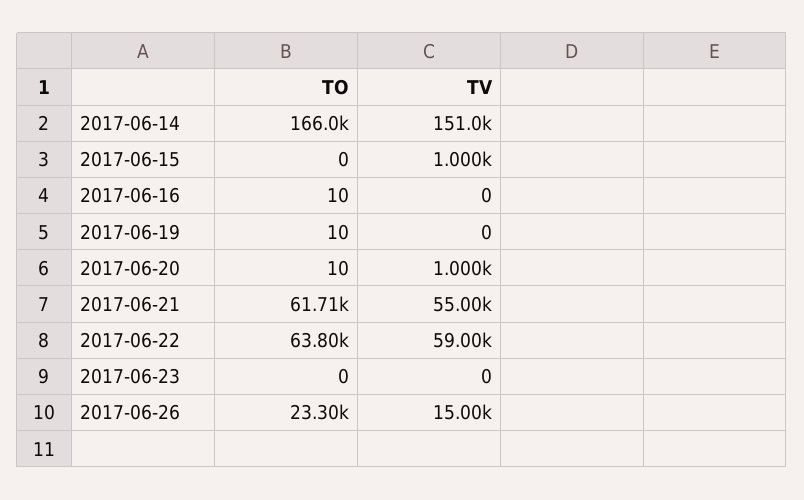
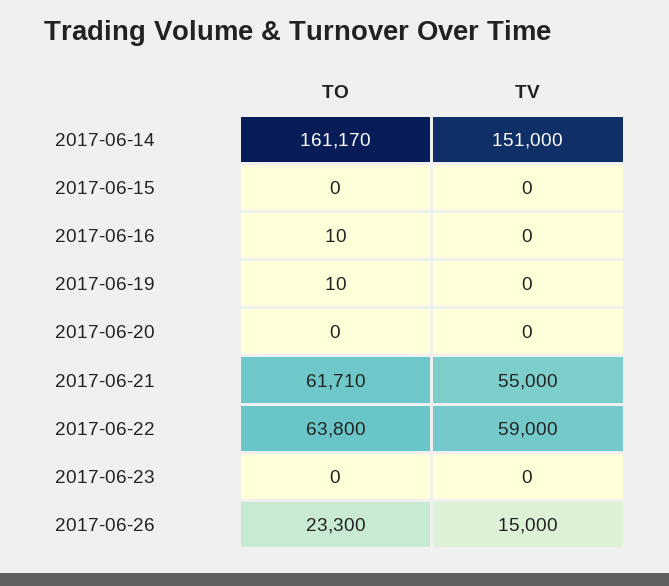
TO, 2017-06-14: 166000 -> 161170
TV, 2017-06-15: 1000 -> 0
TO, 2017-06-20: 10 -> 0
TV, 2017-06-20: 1000 -> 0

